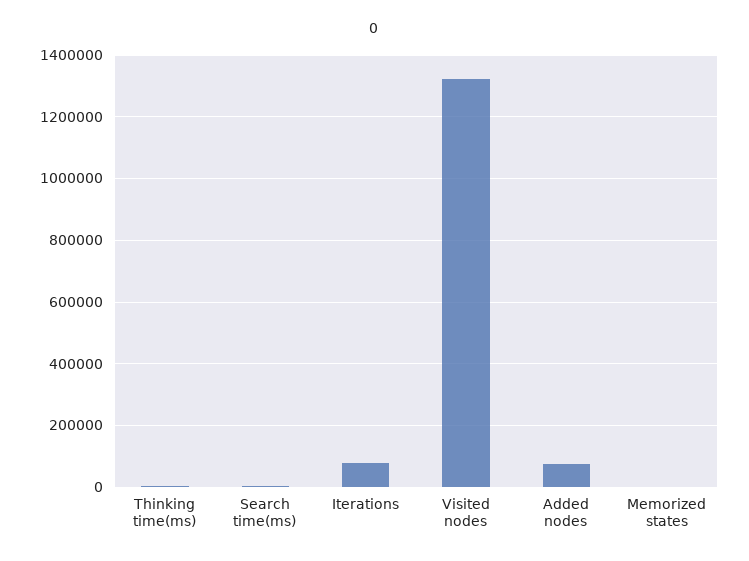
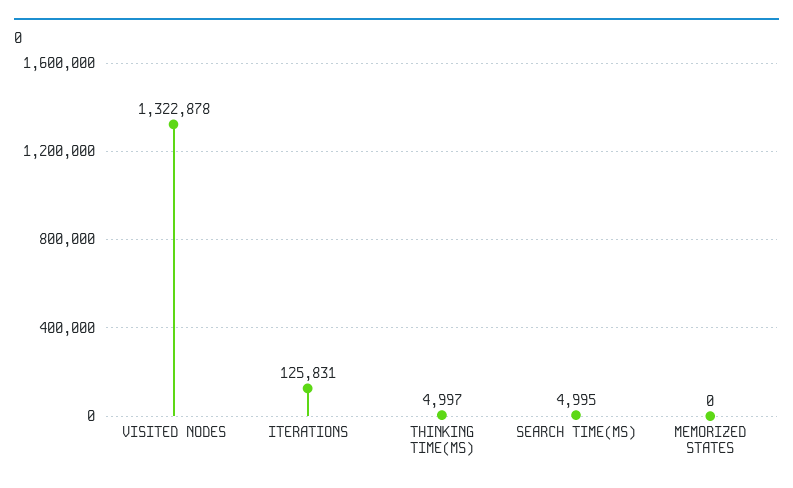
Iterations: 80000 -> 125831
Added nodes: 80000 -> none

